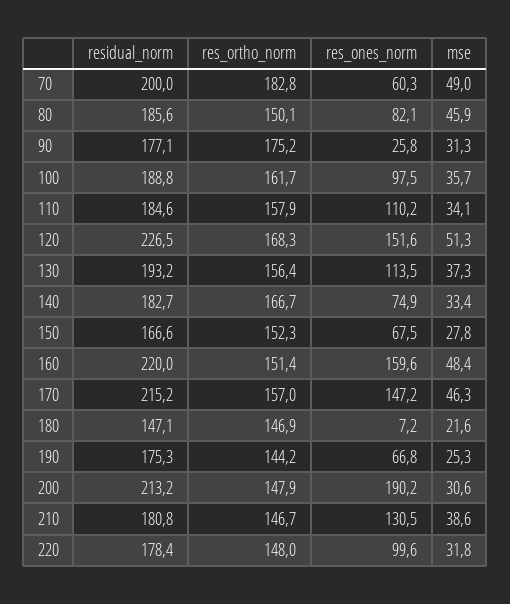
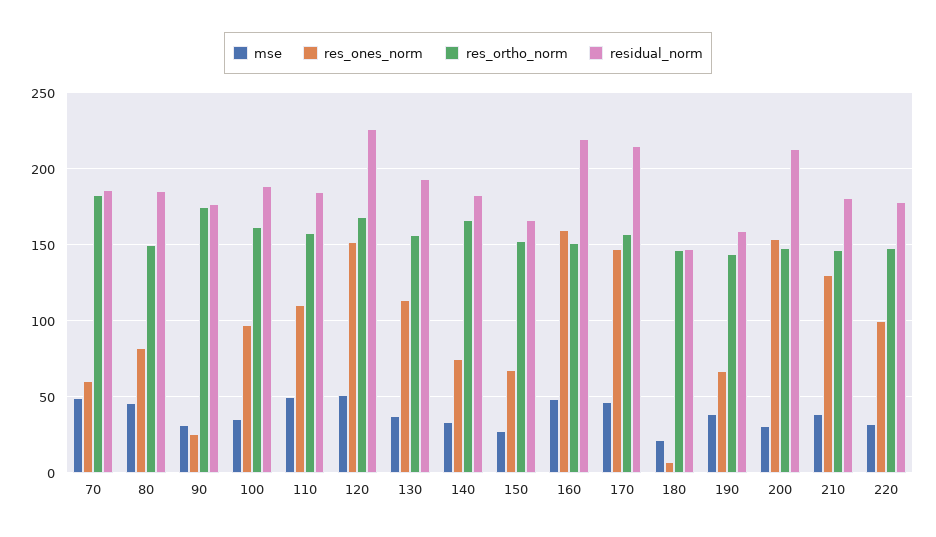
residual_norm, 70: 200 -> 185
mse, 110: 34.1 -> 50
residual_norm, 190: 175.3 -> 160
mse, 190: 25.3 -> 40
res_ones_norm, 200: 190.2 -> 155

